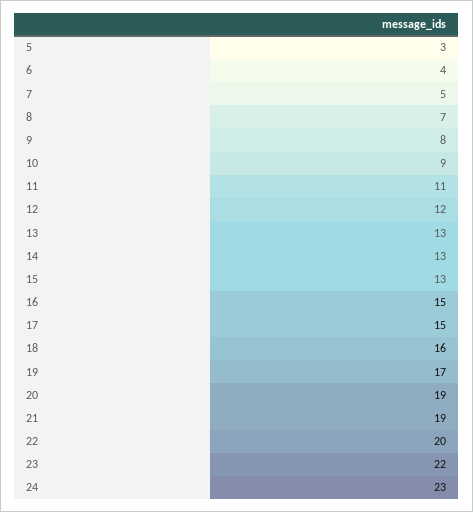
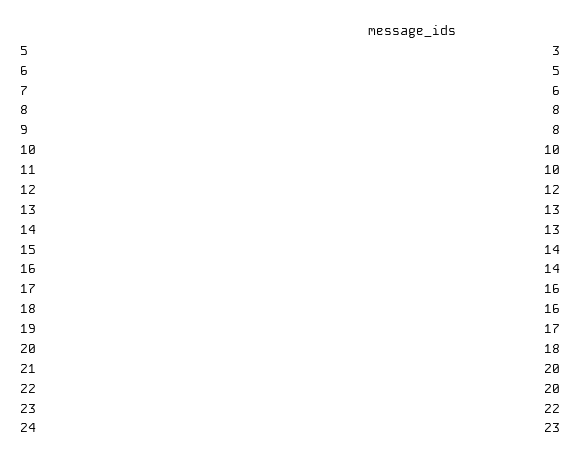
6: 4 -> 5
7: 5 -> 6
8: 7 -> 8
10: 9 -> 10
11: 11 -> 10
15: 13 -> 14
16: 15 -> 14
17: 15 -> 16
20: 19 -> 18
21: 19 -> 20

